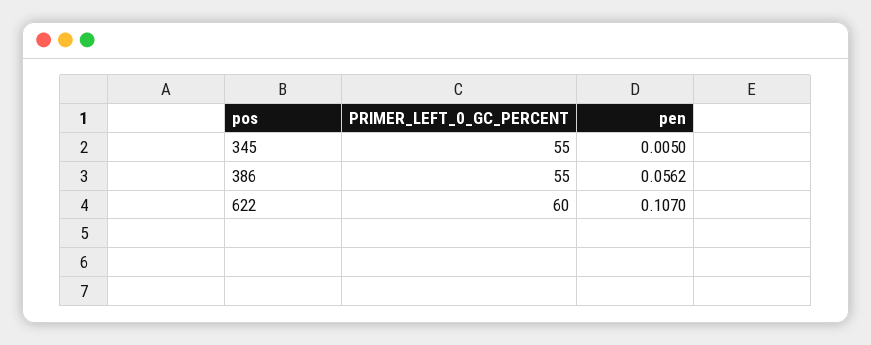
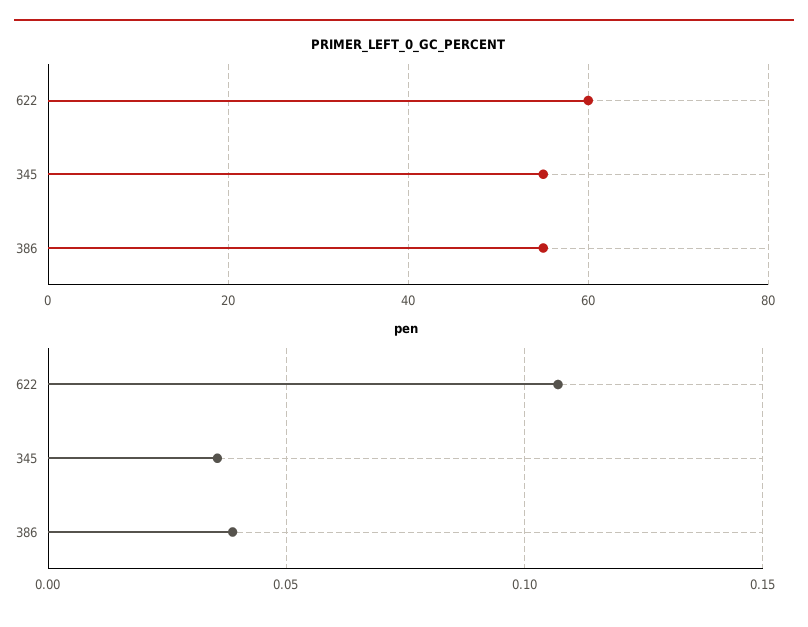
pen, 345: 0.005 -> 0.035
pen, 386: 0.0562 -> 0.04

